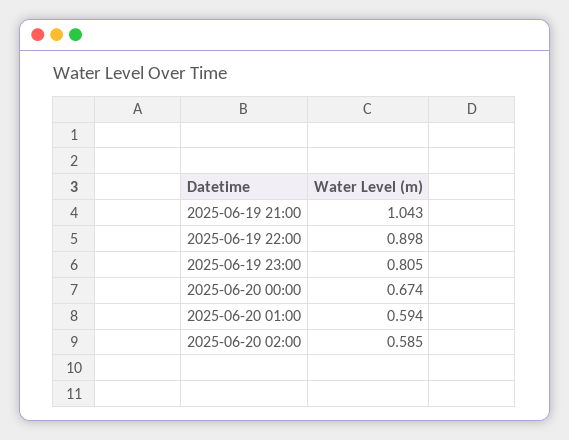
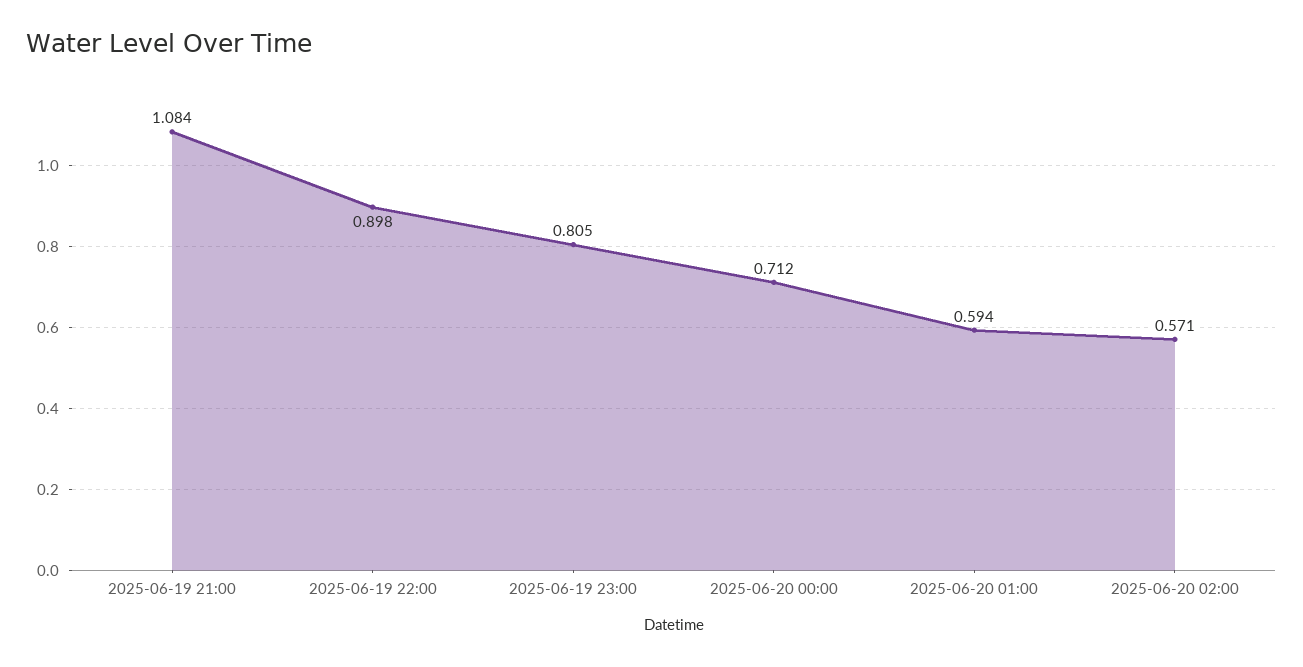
2025-06-19 21:00: 1.043 -> 1.084
2025-06-20 00:00: 0.674 -> 0.712
2025-06-20 02:00: 0.585 -> 0.571

